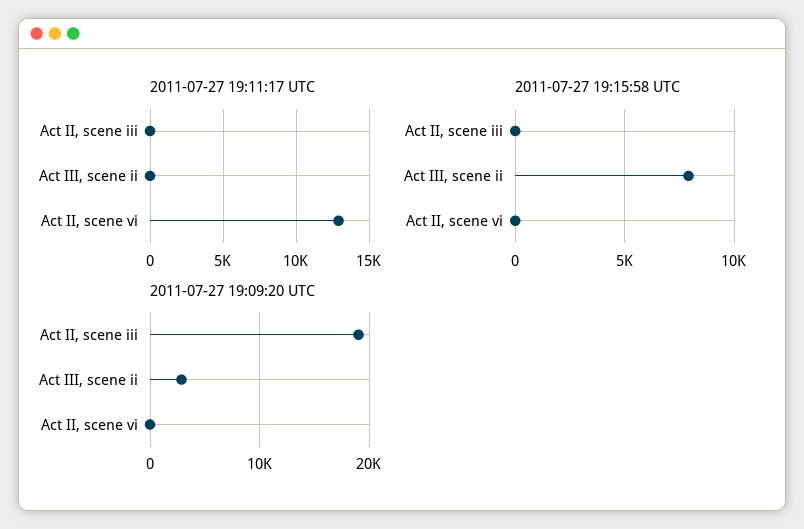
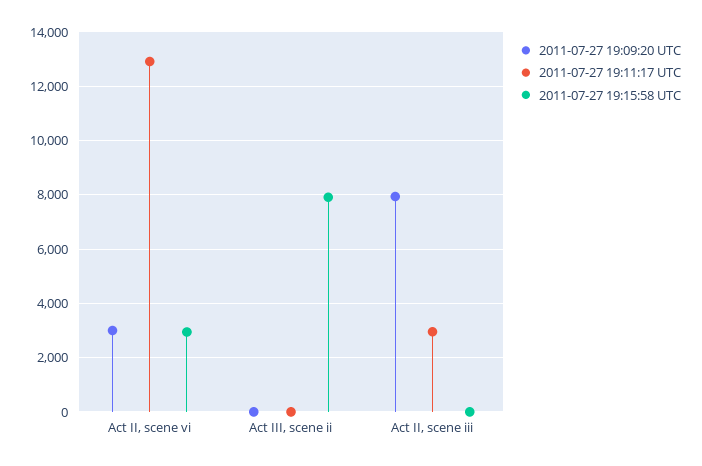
2011-07-27 19:11:17 UTC, Act II, scene iii: 0 -> 3000
2011-07-27 19:15:58 UTC, Act II, scene vi: 0 -> 3000
2011-07-27 19:09:20 UTC, Act II, scene iii: 19000 -> 8000
2011-07-27 19:09:20 UTC, Act III, scene ii: 3000 -> 0
2011-07-27 19:09:20 UTC, Act II, scene vi: 0 -> 3000

